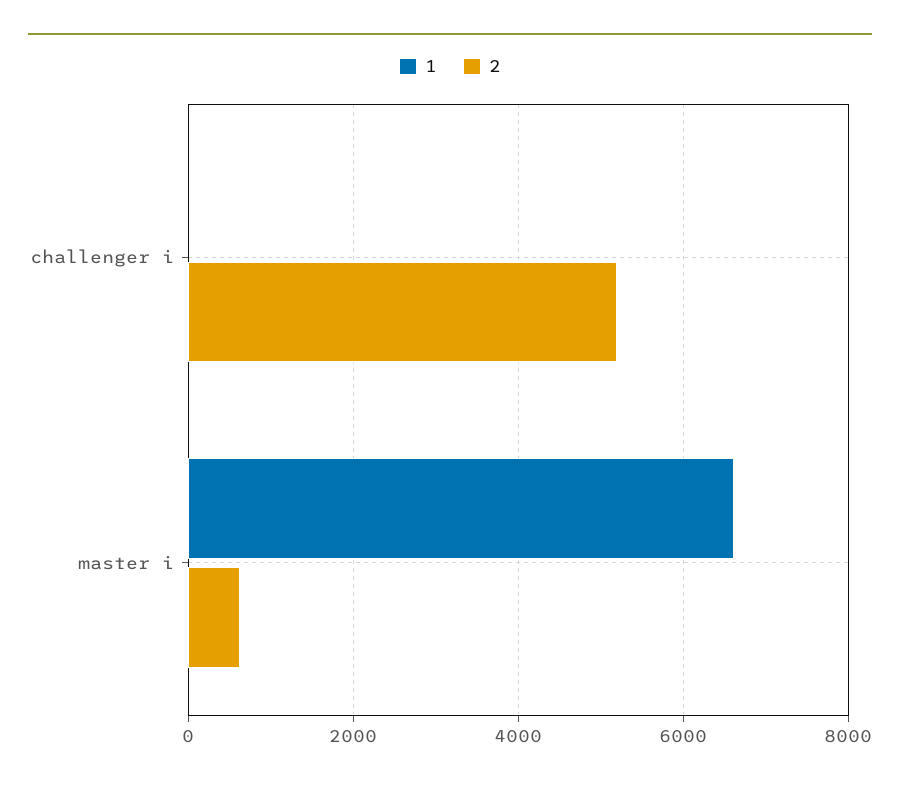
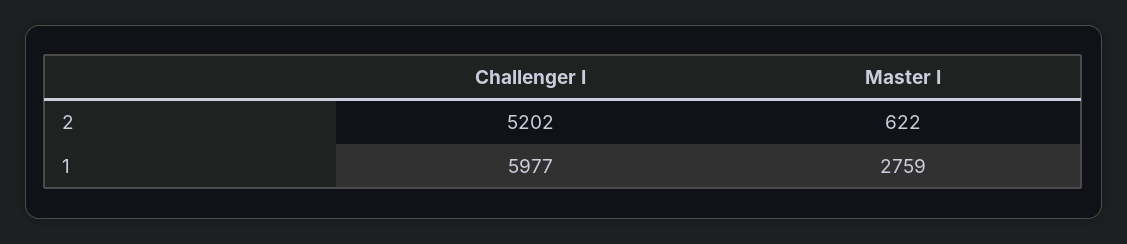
1, challenger i: 0 -> 5977
1, master i: 6600 -> 2759

